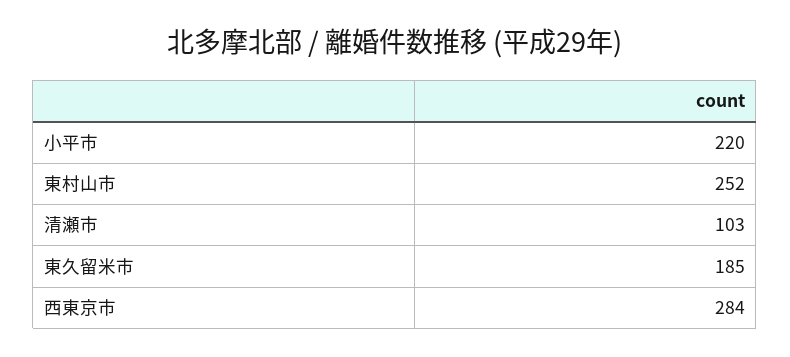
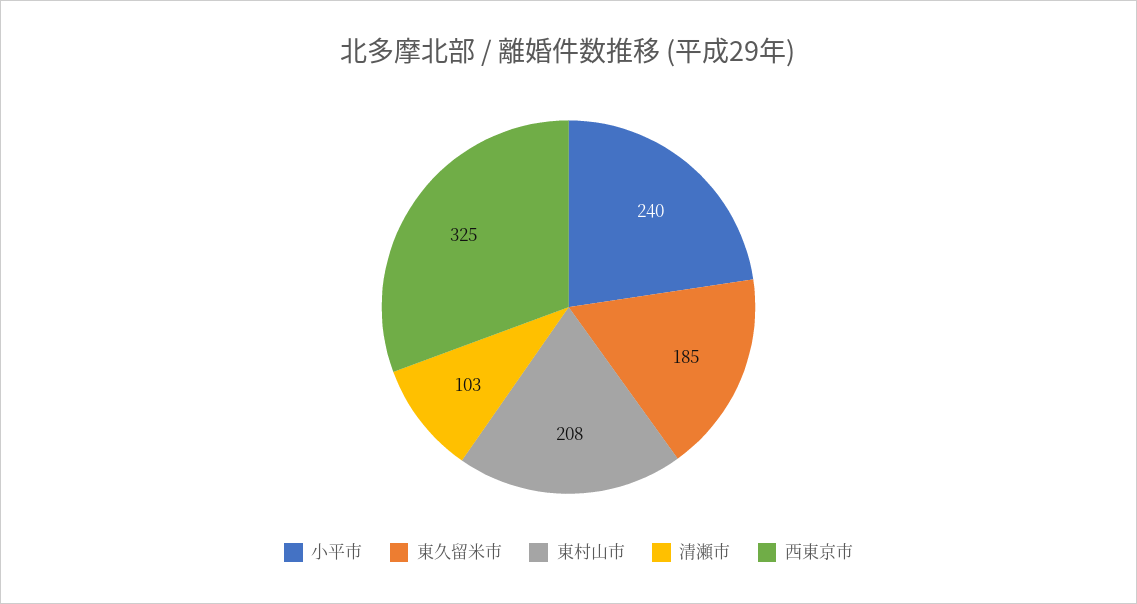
小平市: 220 -> 240
東村山市: 252 -> 208
西東京市: 284 -> 325

